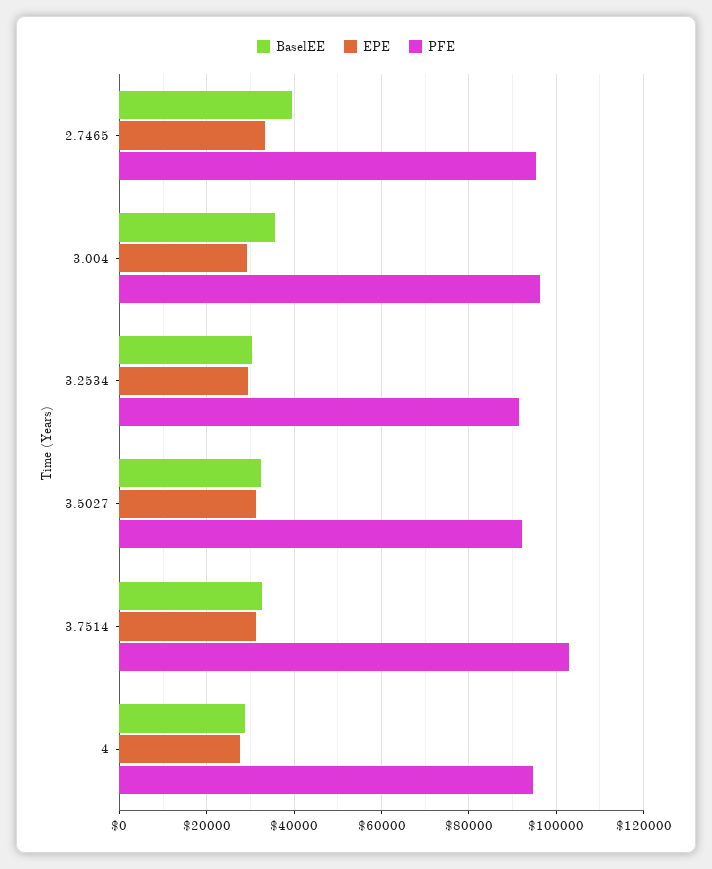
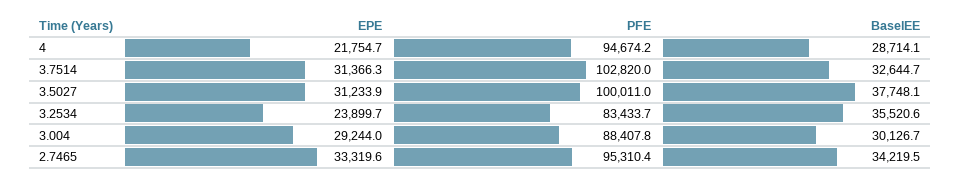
BaselEE, 2.7465: 40000 -> 34219.5
BaselEE, 3.004: 36000 -> 30126.7
PFE, 3.004: 96000 -> 88407.8
BaselEE, 3.2534: 30000 -> 35520.6
EPE, 3.2534: 30000 -> 23899.7
PFE, 3.2534: 92000 -> 83433.7
BaselEE, 3.5027: 32000 -> 37748.1
PFE, 3.5027: 92000 -> 100011
EPE, 4: 28000 -> 21754.7

